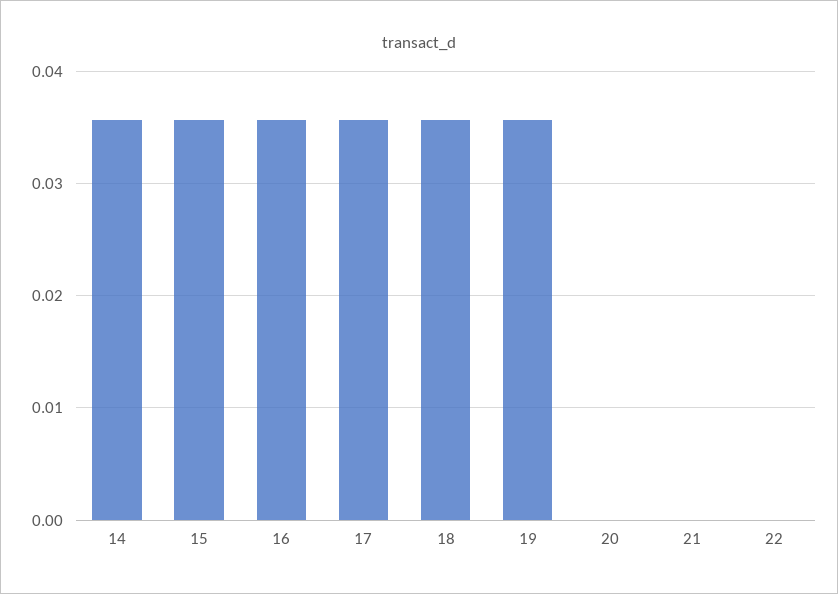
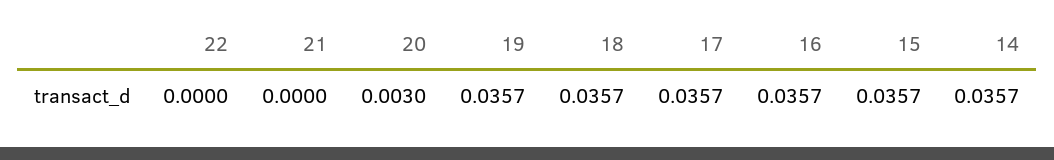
20: 0 -> 0.003

